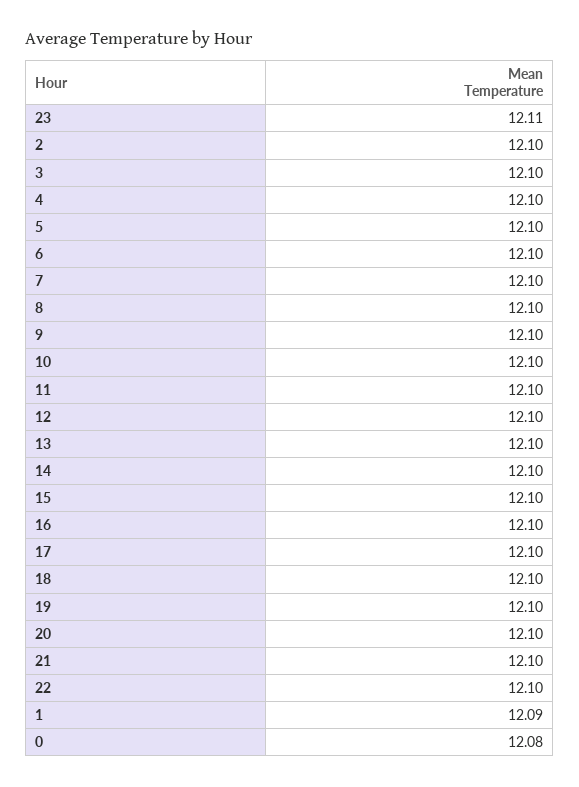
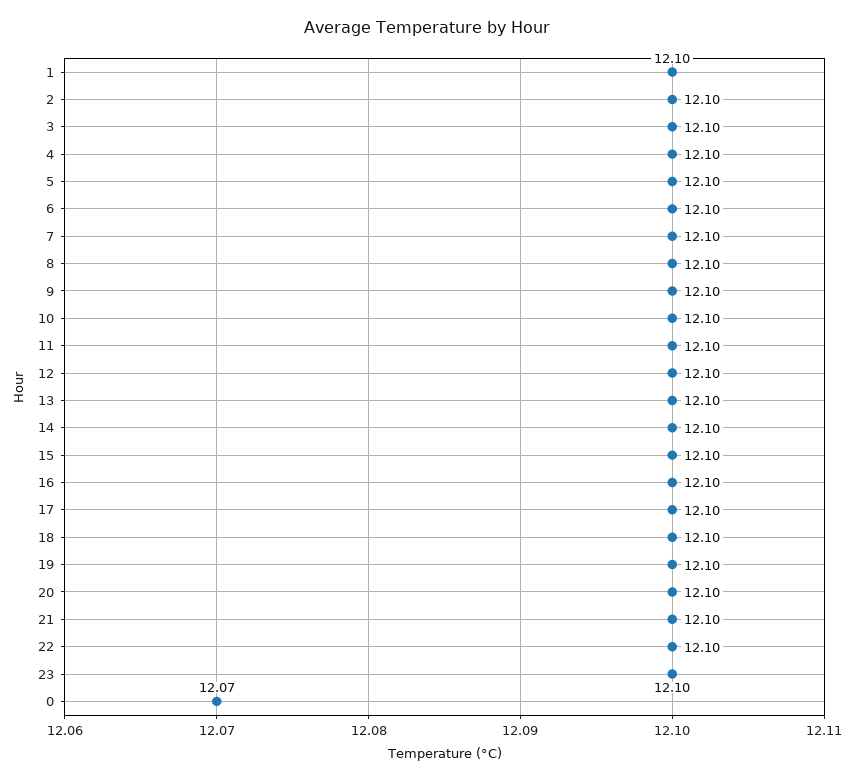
23: 12.11 -> 12.1
1: 12.09 -> 12.1
0: 12.08 -> 12.07

